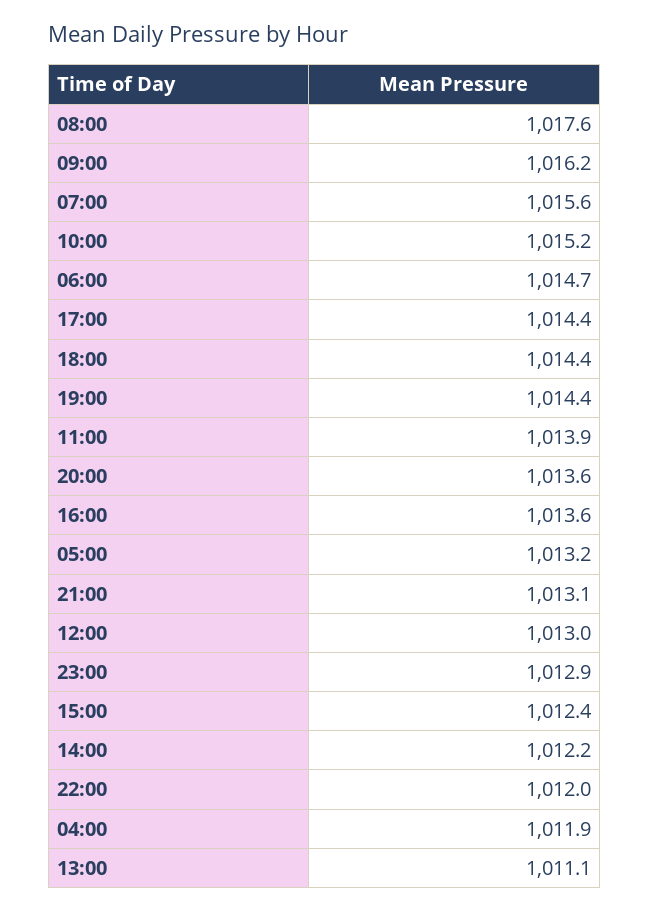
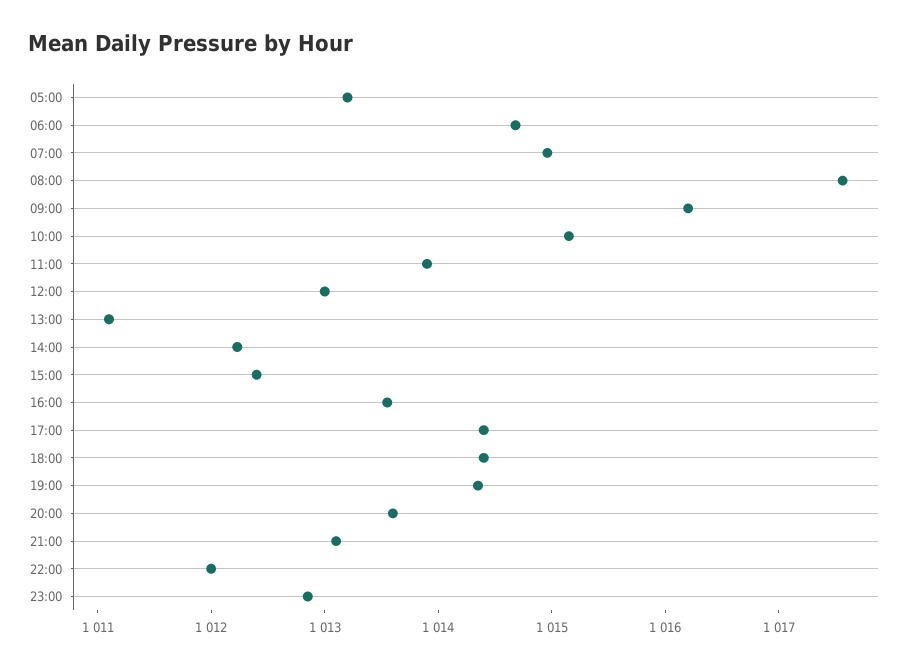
07:00: 1015.6 -> 1015
04:00: 1011.9 -> none

